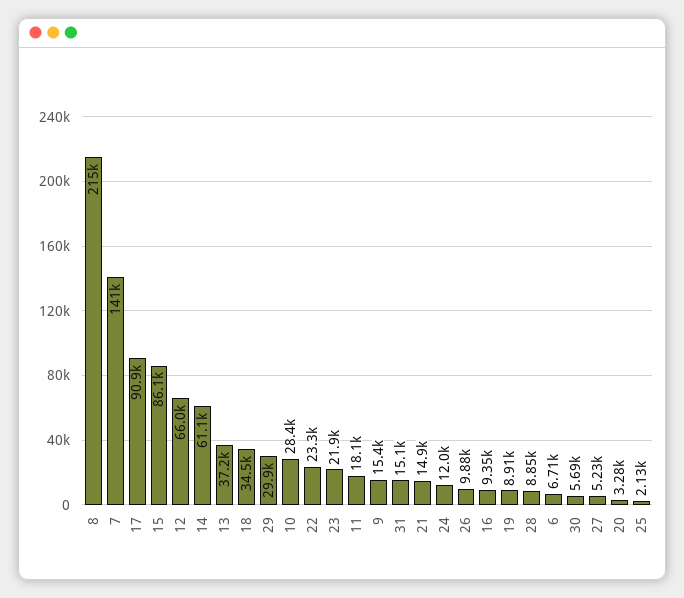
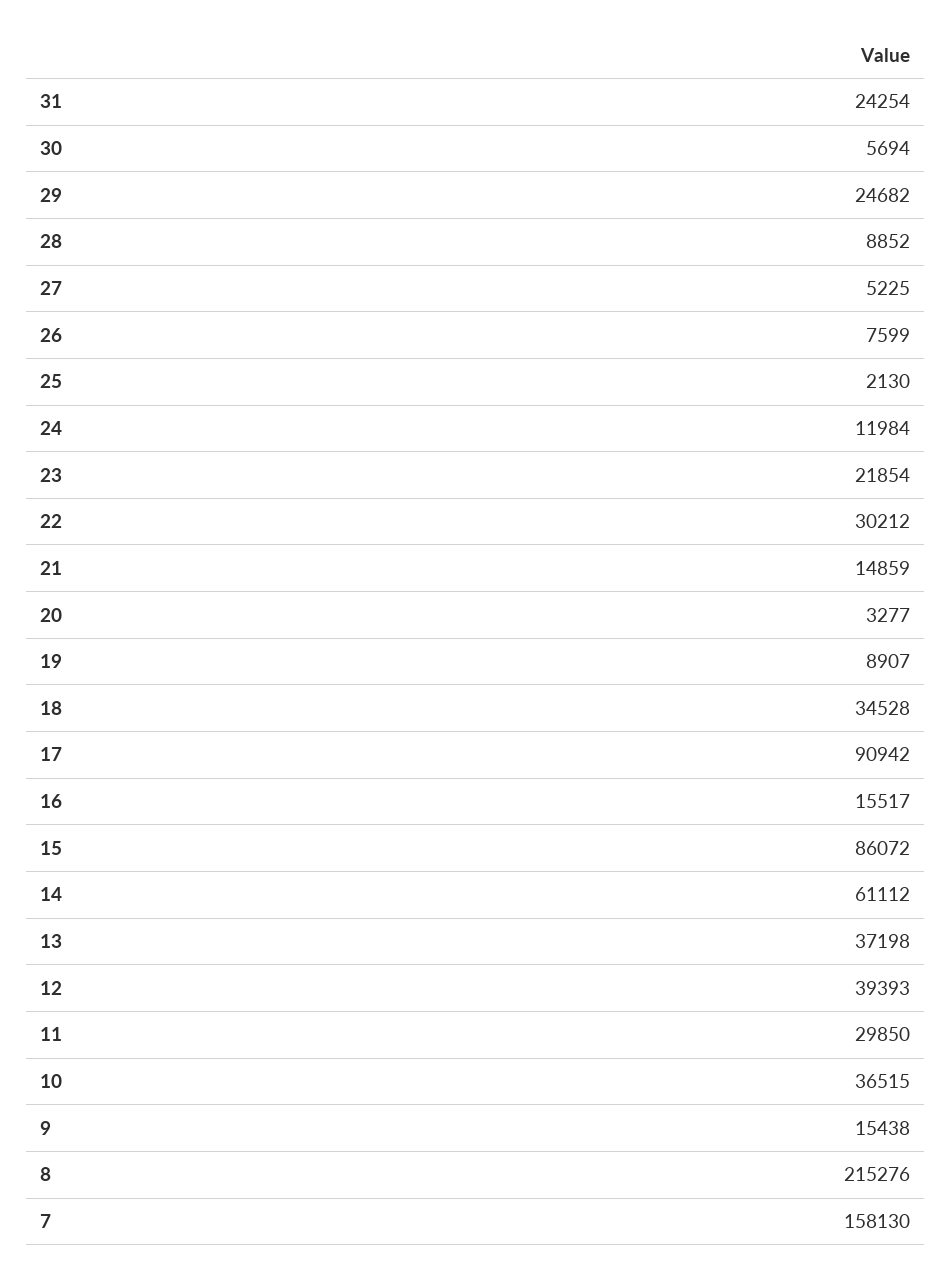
7: 141000 -> 158130
12: 66000 -> 39393
29: 29900 -> 24682
10: 28400 -> 36515
22: 23300 -> 30212
11: 18100 -> 29850
31: 15100 -> 24254
26: 9880 -> 7599
16: 9350 -> 15517
6: 6710 -> none

